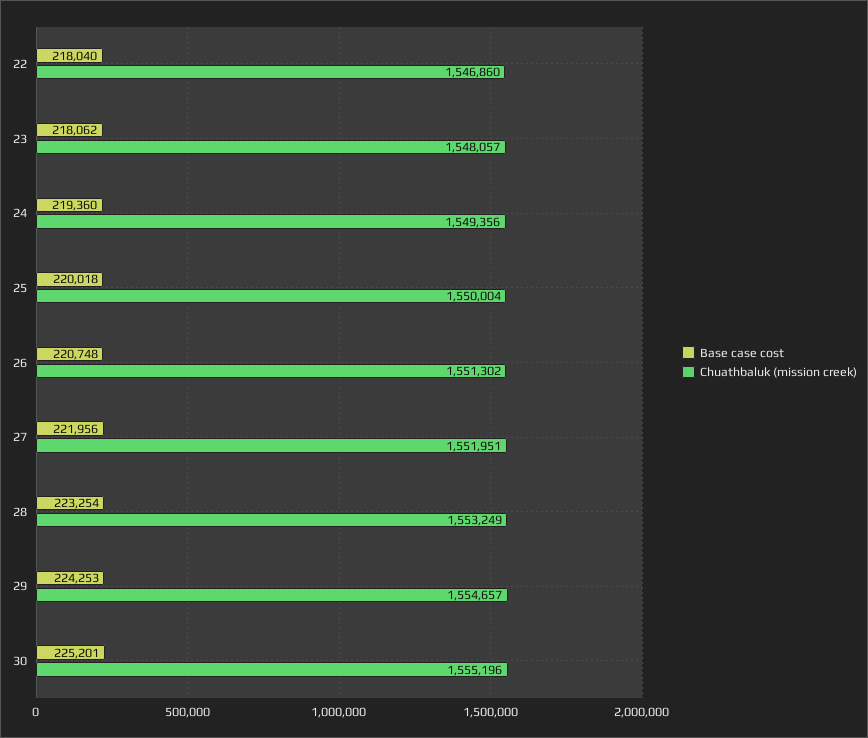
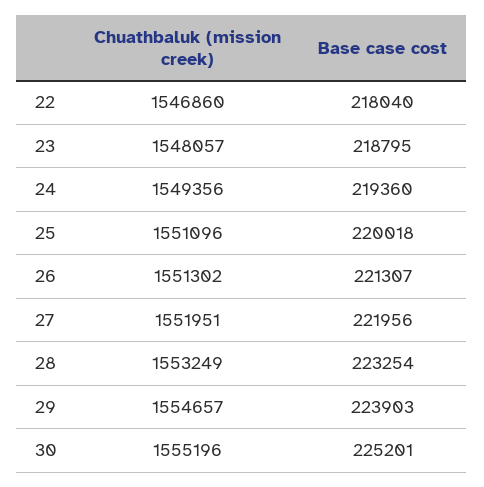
Base case cost, 23: 218062 -> 218795
Chuathbaluk (mission creek), 25: 1550004 -> 1551096
Base case cost, 26: 220748 -> 221307
Base case cost, 29: 224253 -> 223903

